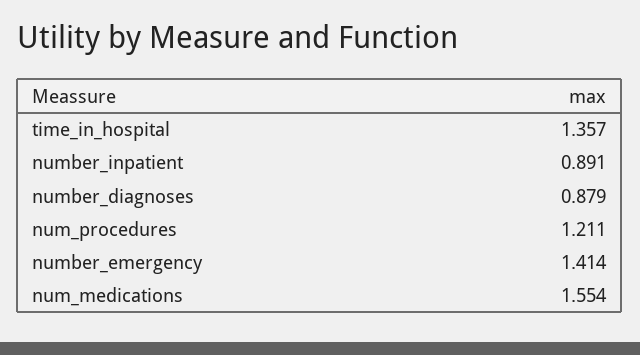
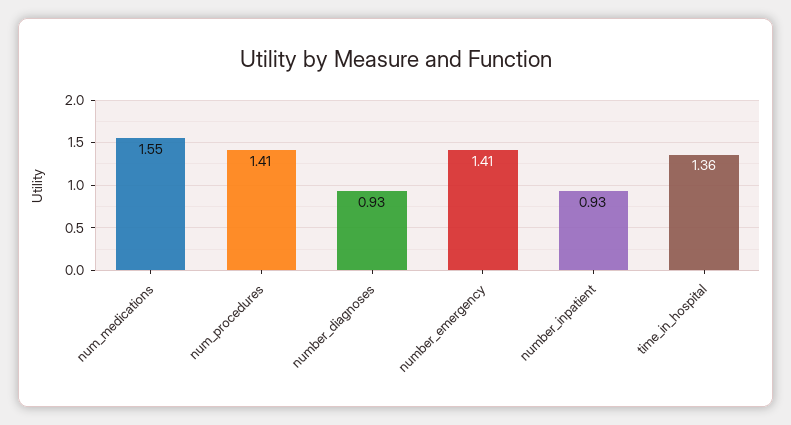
number_inpatient: 0.891 -> 0.93
number_diagnoses: 0.879 -> 0.93
num_procedures: 1.211 -> 1.41

